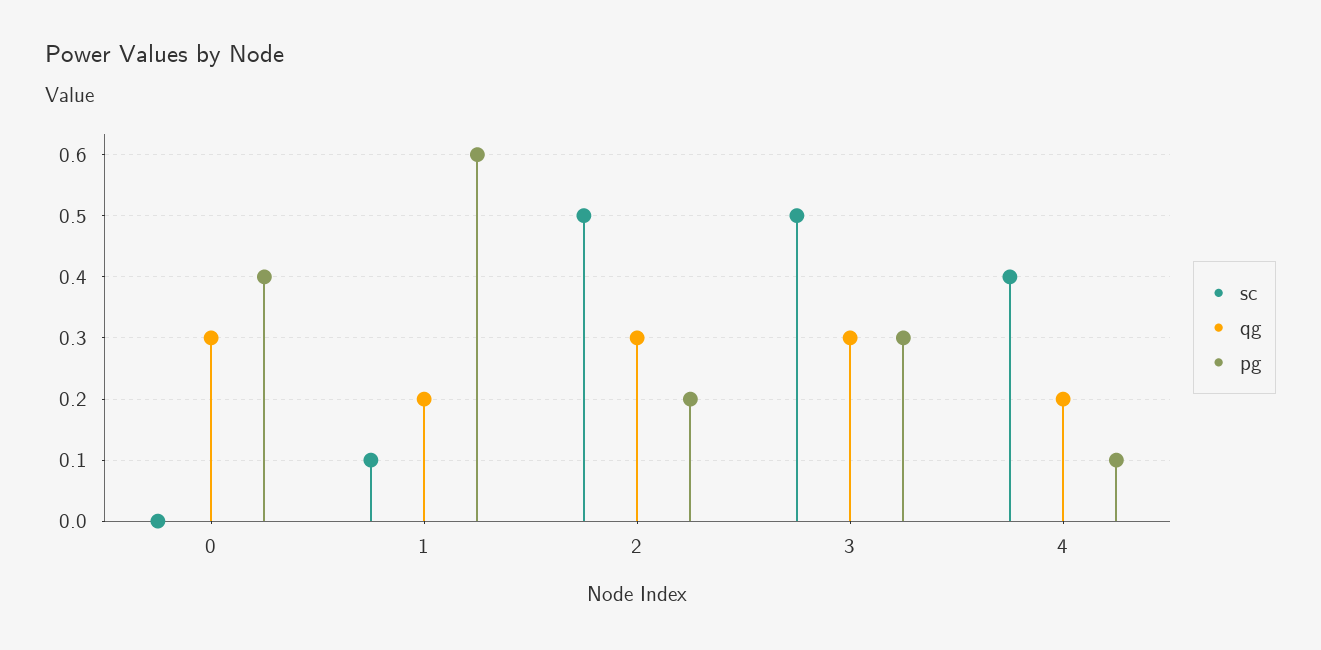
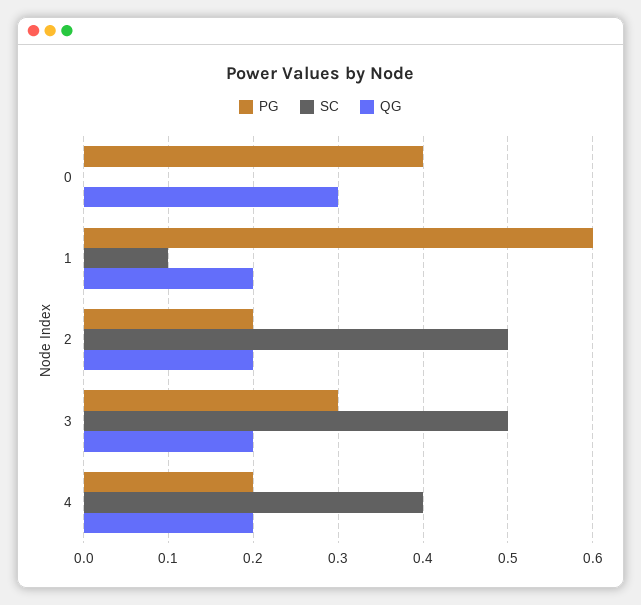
qg, 2: 0.3 -> 0.2
qg, 3: 0.3 -> 0.2
pg, 4: 0.1 -> 0.2

